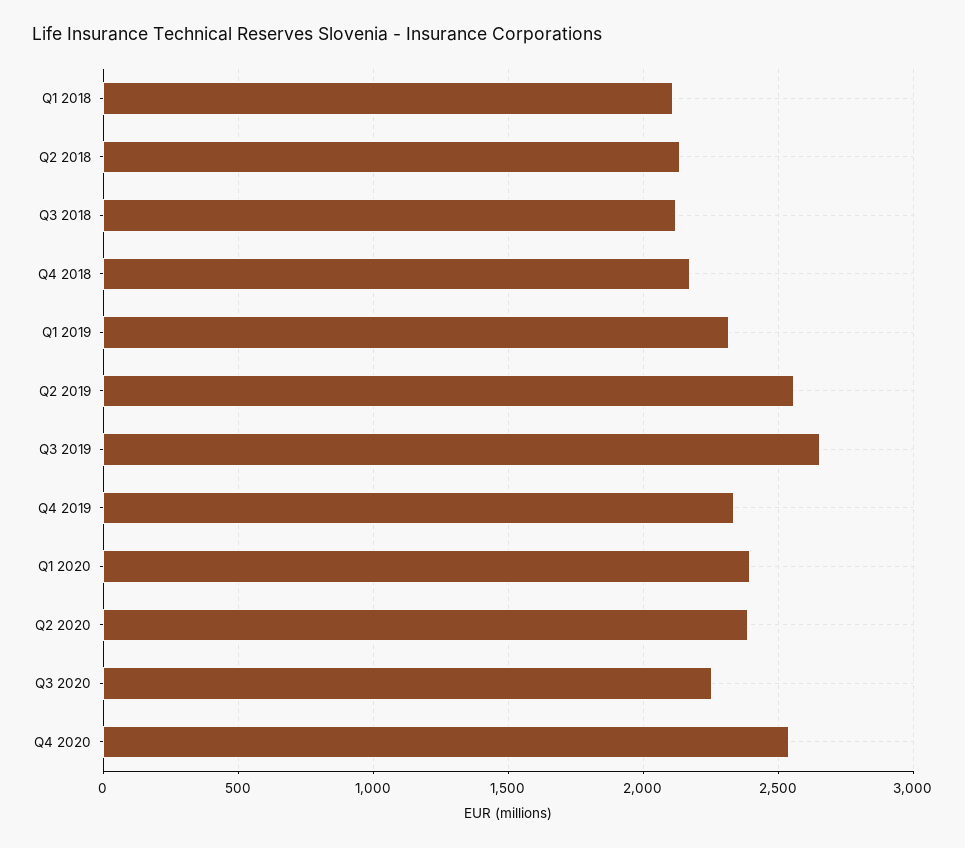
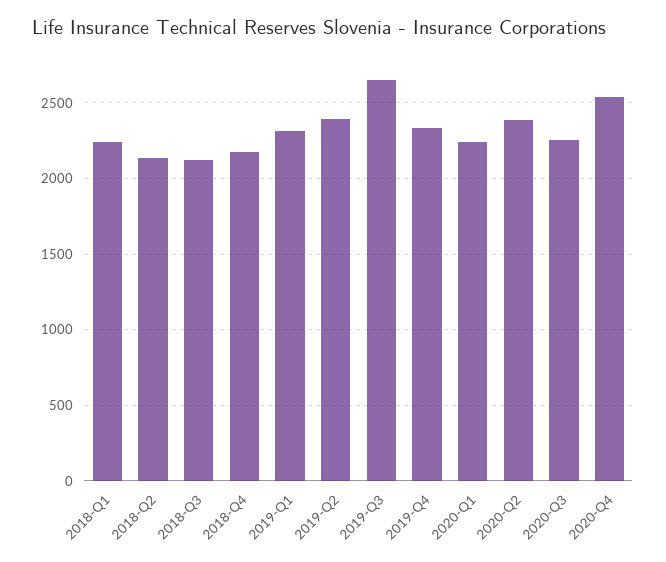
Q1 2018: 2100 -> 2250
Q2 2019: 2550 -> 2400
Q1 2020: 2400 -> 2250

